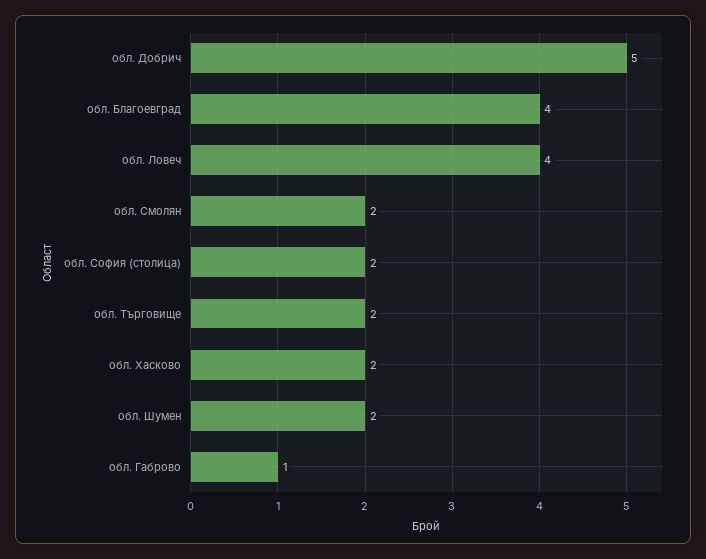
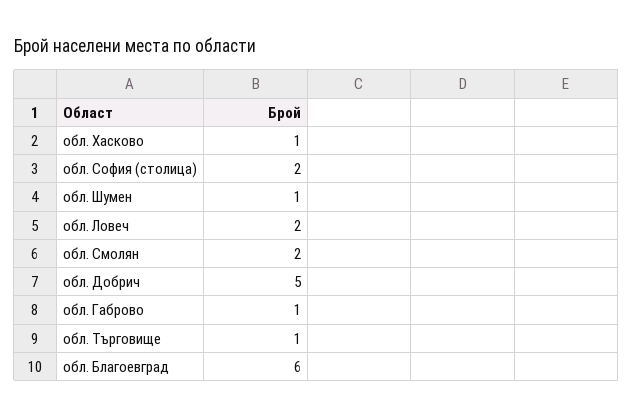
обл. Благоевград: 4 -> 6
обл. Ловеч: 4 -> 2
обл. Търговище: 2 -> 1
обл. Хасково: 2 -> 1
обл. Шумен: 2 -> 1

